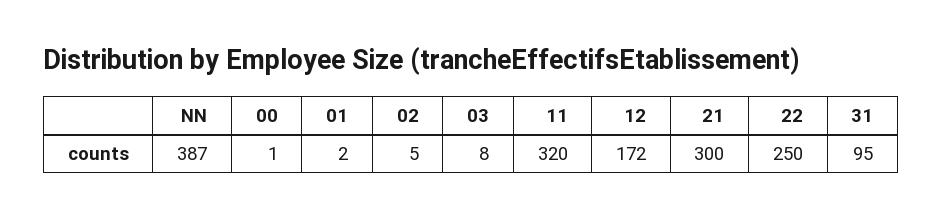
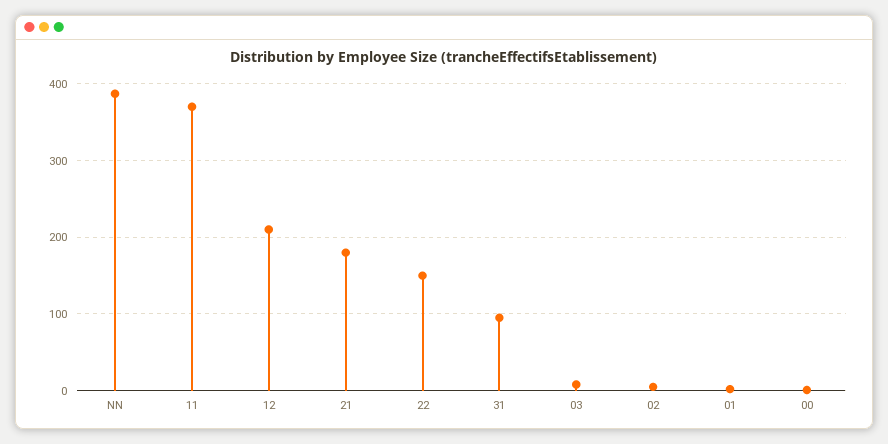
11: 320 -> 370
12: 172 -> 210
21: 300 -> 180
22: 250 -> 150

